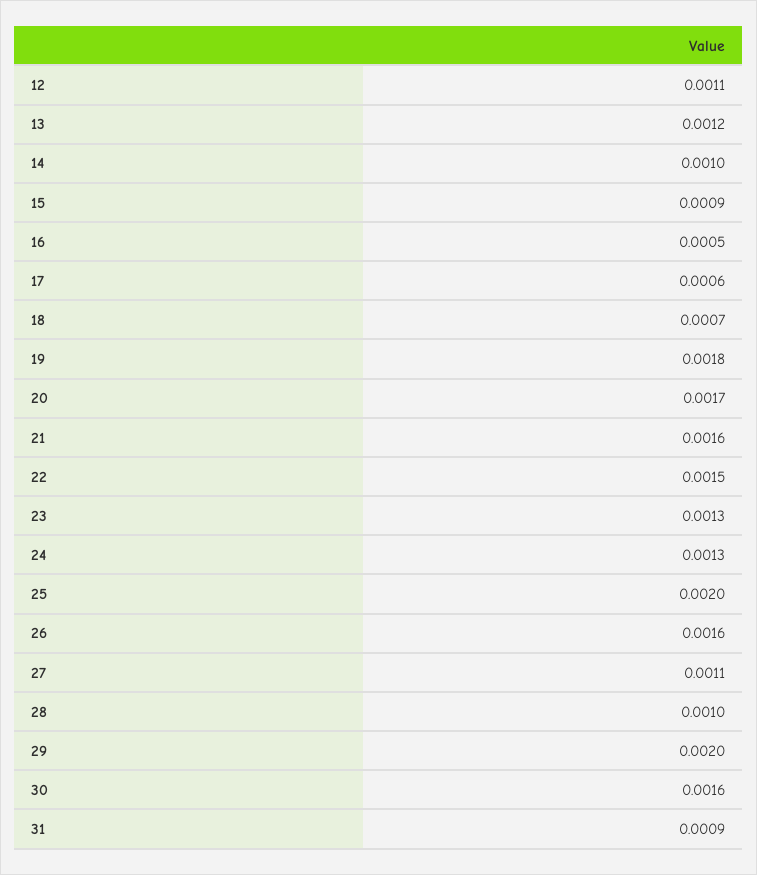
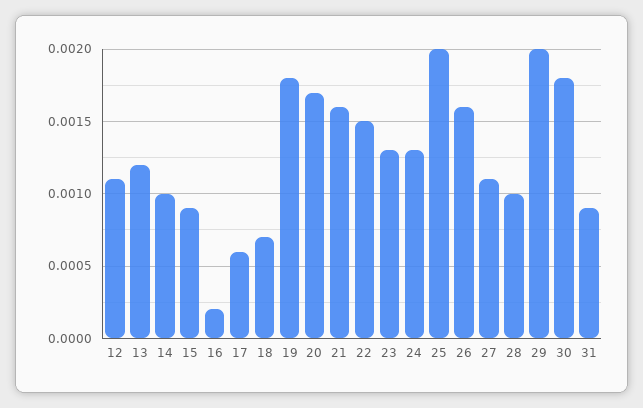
16: 0.0005 -> 0.0002
30: 0.0016 -> 0.0018

